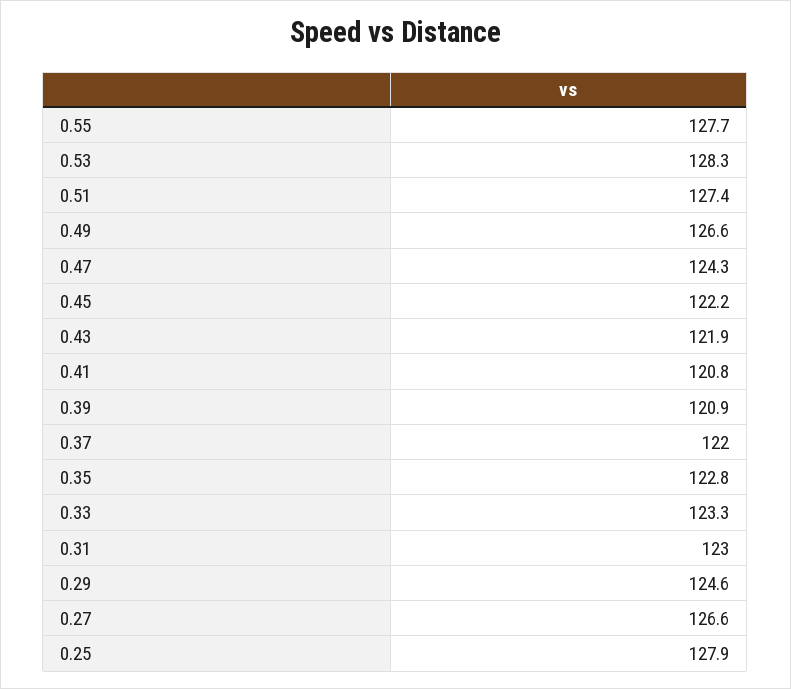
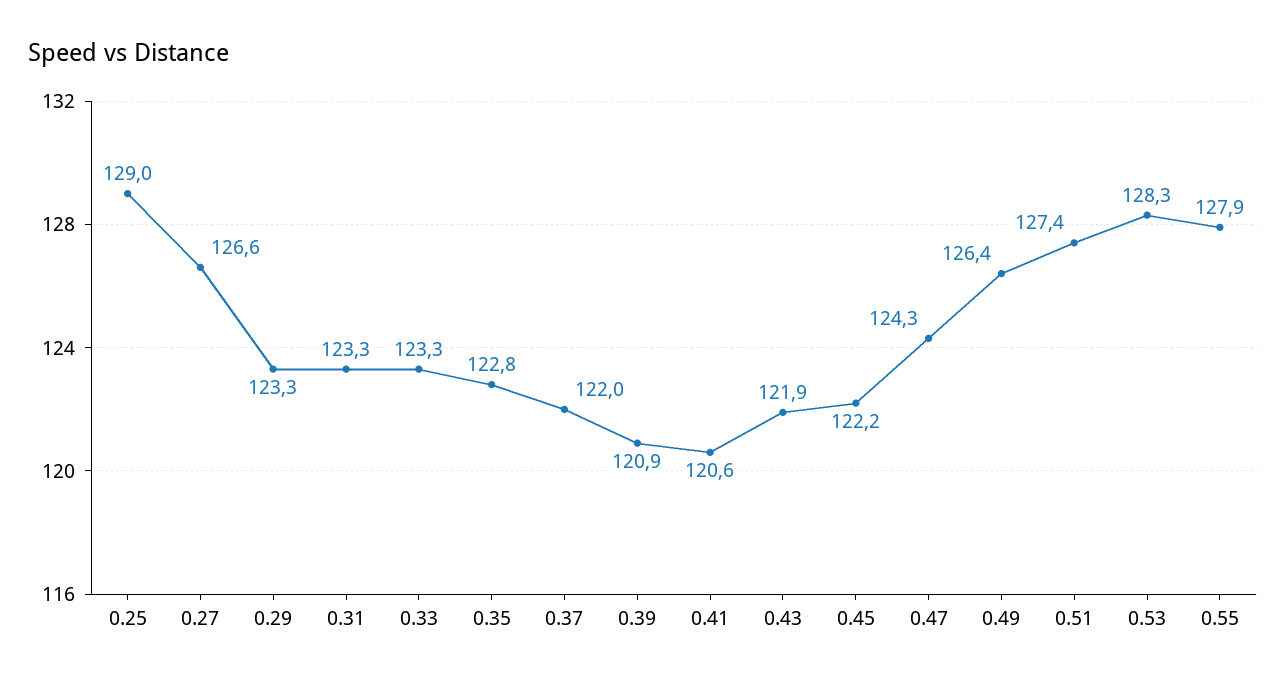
0.55: 127.7 -> 127.9
0.49: 126.6 -> 126.4
0.41: 120.8 -> 120.6
0.31: 123 -> 123.3
0.29: 124.6 -> 123.3
0.25: 127.9 -> 129

